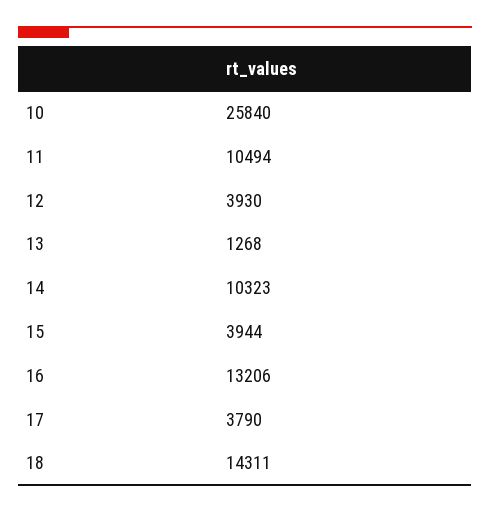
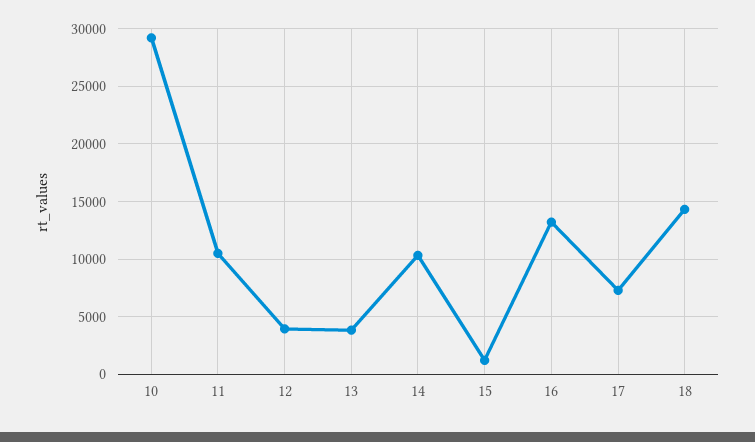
10: 25840 -> 29000
13: 1268 -> 4000
15: 3944 -> 1000
17: 3790 -> 7000

